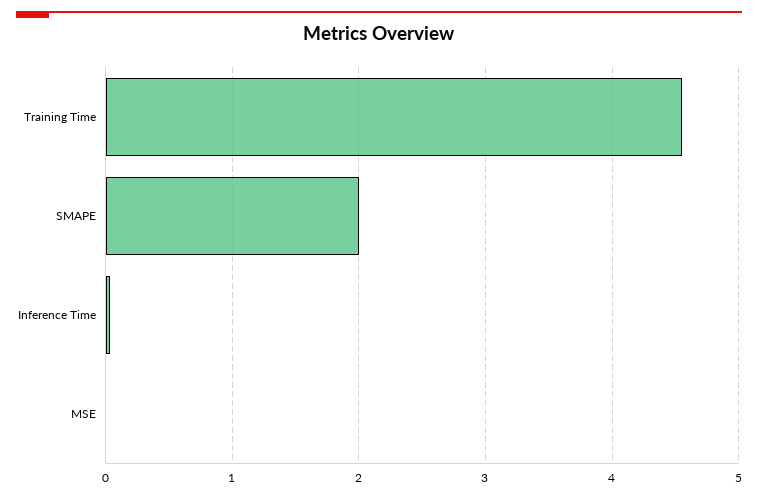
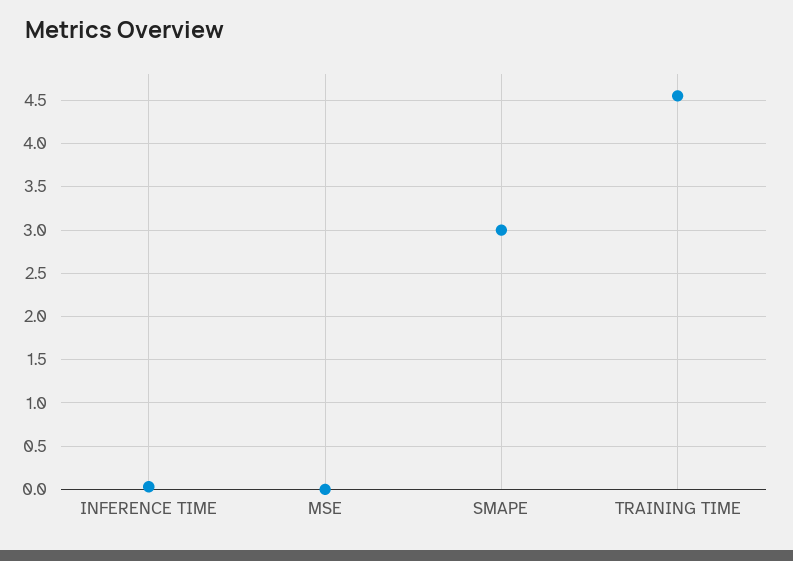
SMAPE: 2 -> 3

